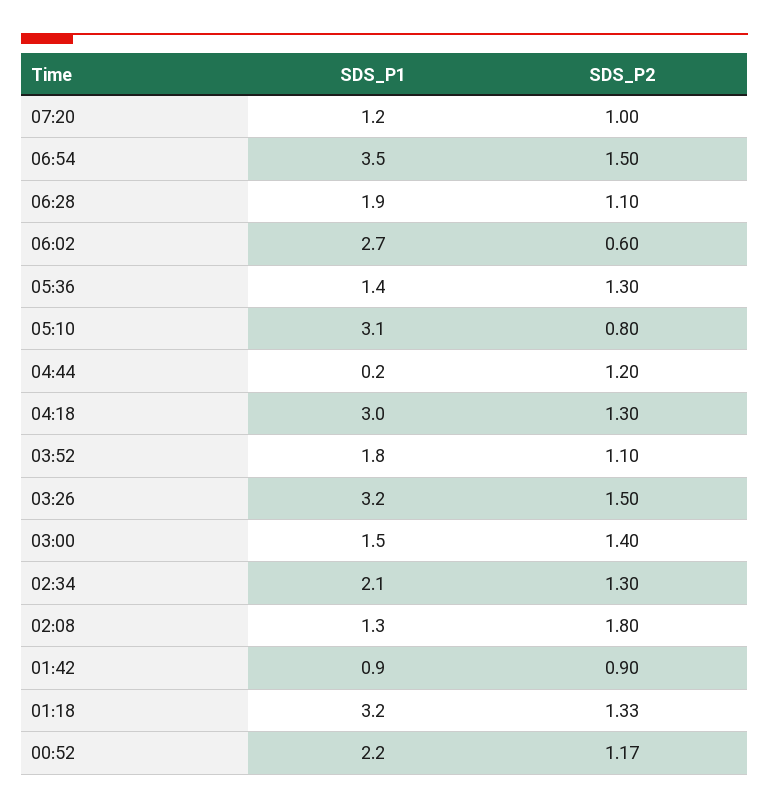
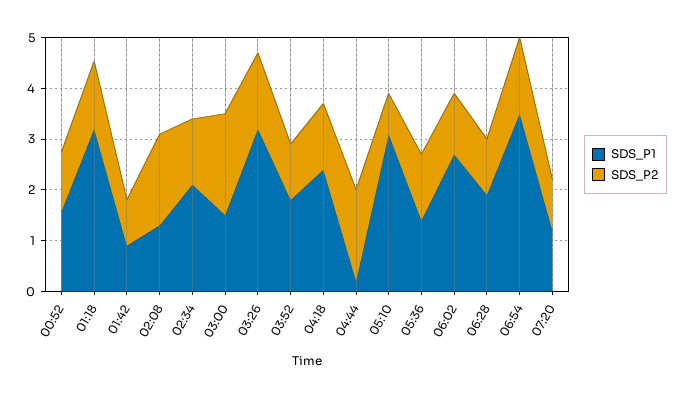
SDS_P2, 06:02: 0.6 -> 1.2
SDS_P2, 04:44: 1.2 -> 1.8
SDS_P1, 04:18: 3 -> 2.4
SDS_P2, 03:00: 1.4 -> 2
SDS_P1, 00:52: 2.2 -> 1.6

